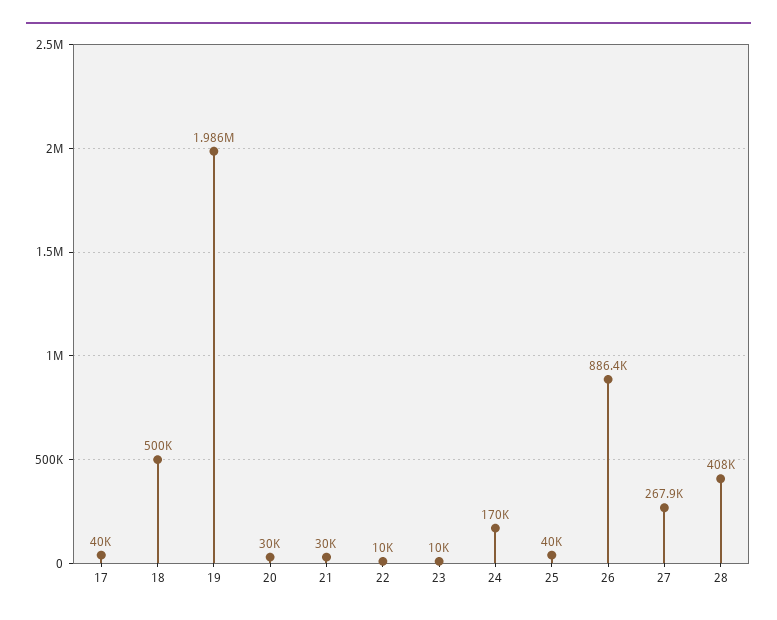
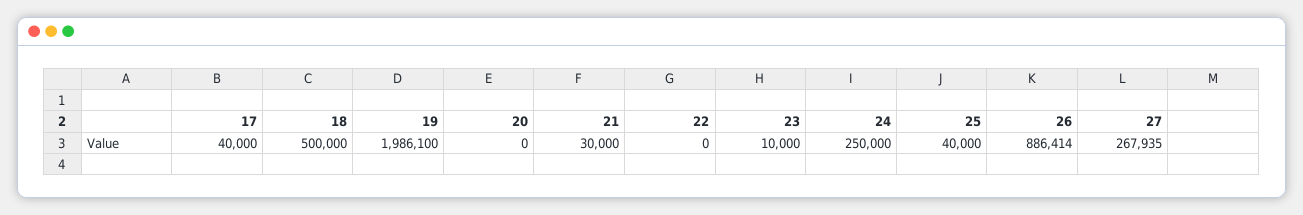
20: 30000 -> 0
22: 10000 -> 0
24: 170000 -> 250000
28: 408000 -> none

